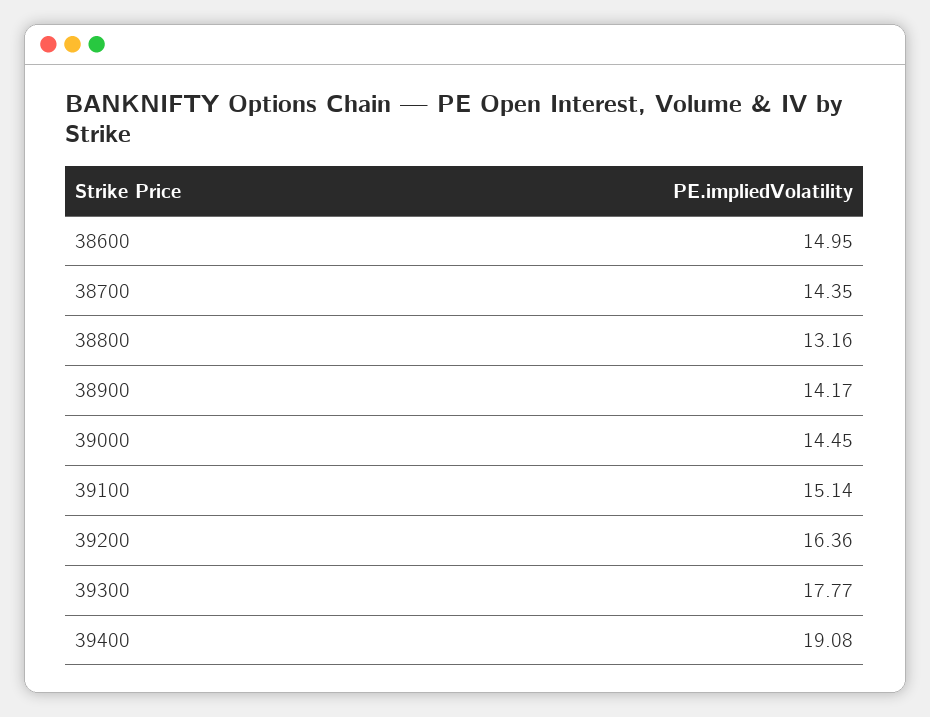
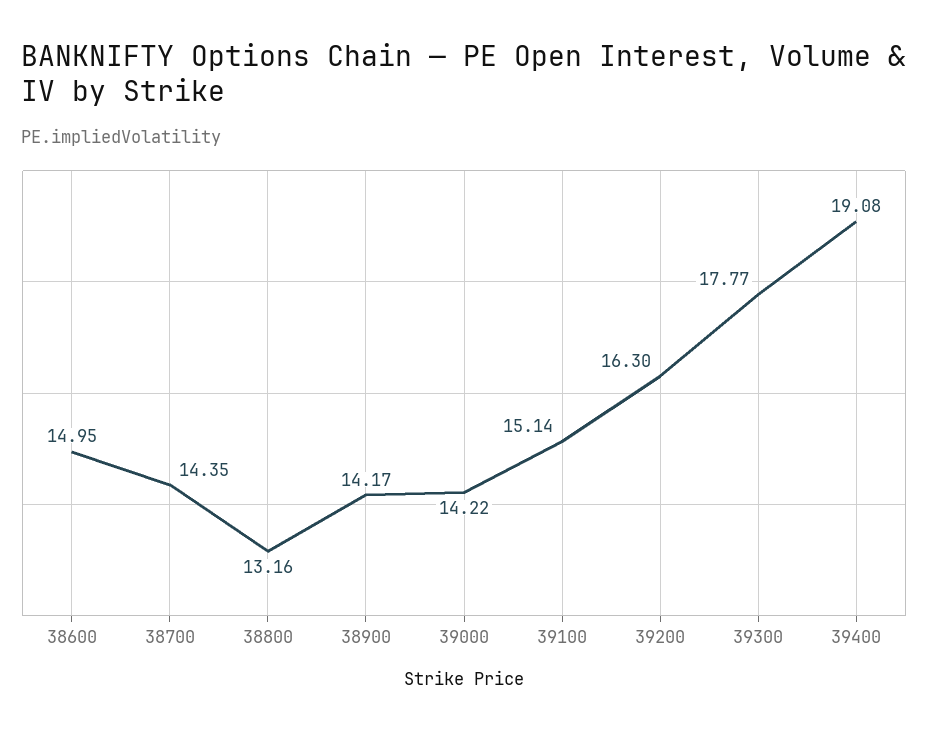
39000: 14.45 -> 14.22
39200: 16.36 -> 16.3

